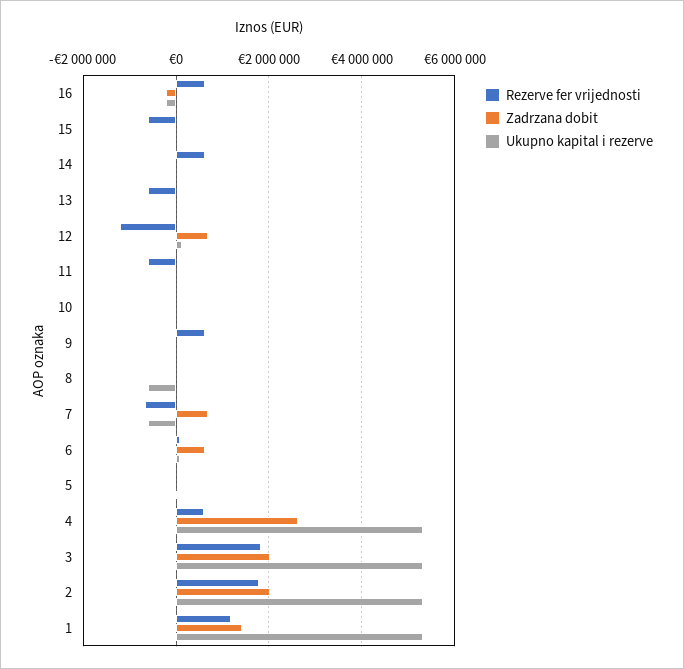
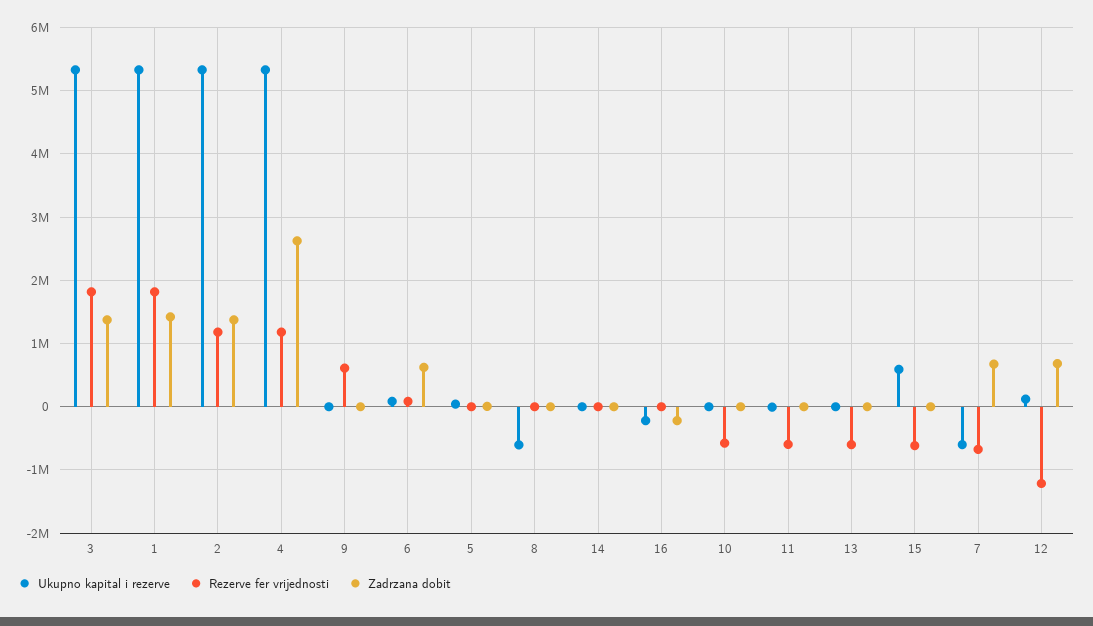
Rezerve fer vrijednosti, 16: 600000 -> 0
Ukupno kapital i rezerve, 15: 0 -> 600000
Rezerve fer vrijednosti, 14: 600000 -> 0
Rezerve fer vrijednosti, 10: 0 -> -600000
Rezerve fer vrijednosti, 4: 600000 -> 1200000
Zadrzana dobit, 3: 2000000 -> 1400000
Rezerve fer vrijednosti, 2: 1800000 -> 1200000
Zadrzana dobit, 2: 2000000 -> 1400000
Rezerve fer vrijednosti, 1: 1200000 -> 1800000

